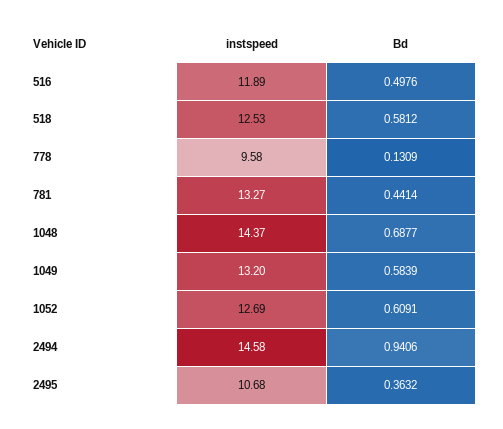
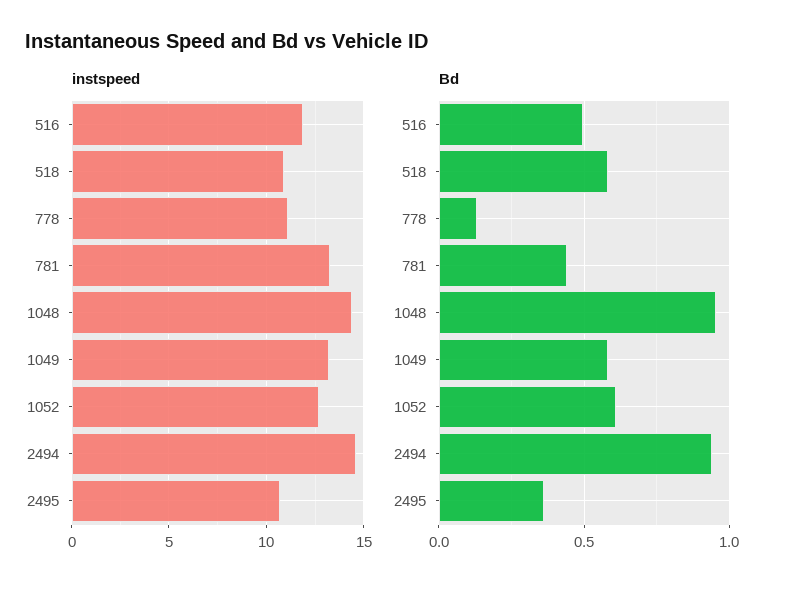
instspeed, 518: 12.53 -> 11
instspeed, 778: 9.58 -> 11
Bd, 1048: 0.6877 -> 0.95

